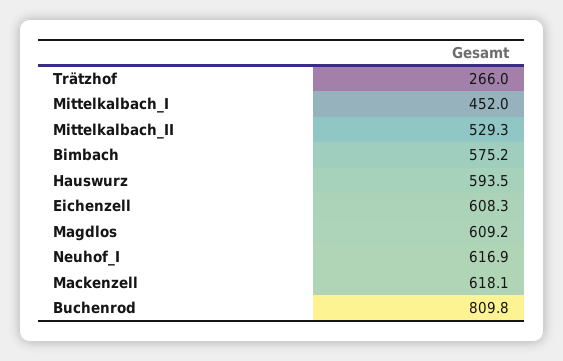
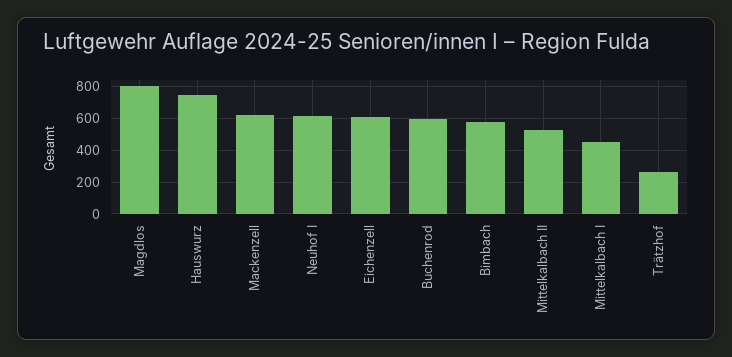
Hauswurz: 593.5 -> 750
Magdlos: 609.2 -> 800
Buchenrod: 809.8 -> 600

